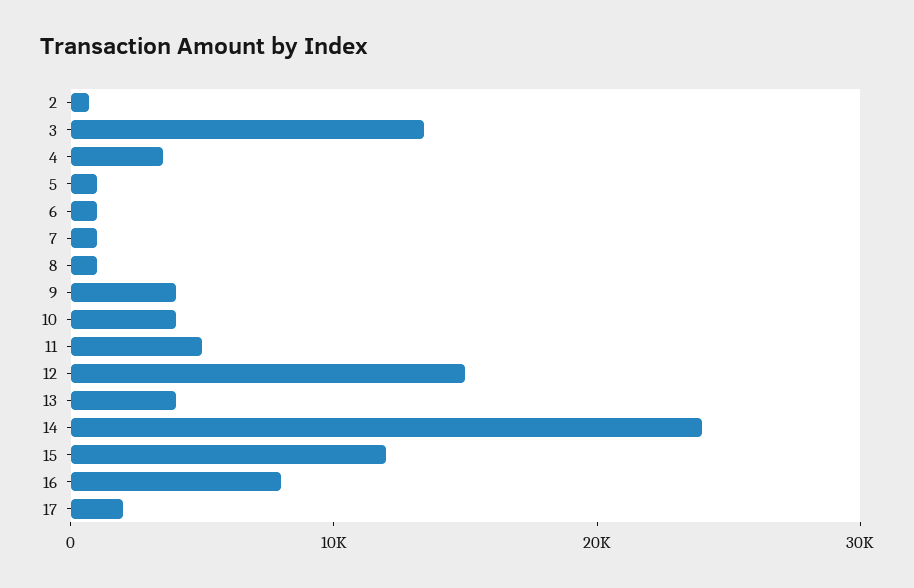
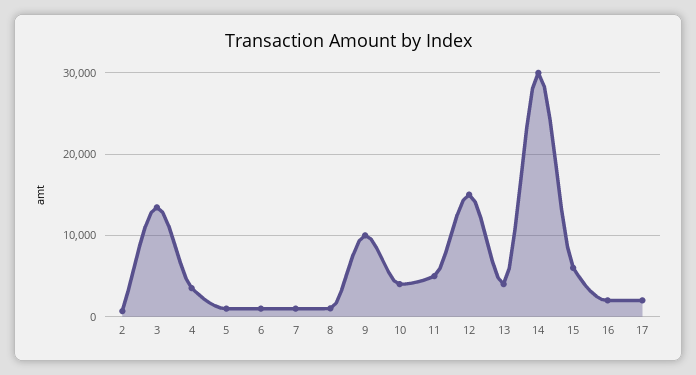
9: 4000 -> 10000
14: 24000 -> 30000
15: 12000 -> 6000
16: 8000 -> 2000

